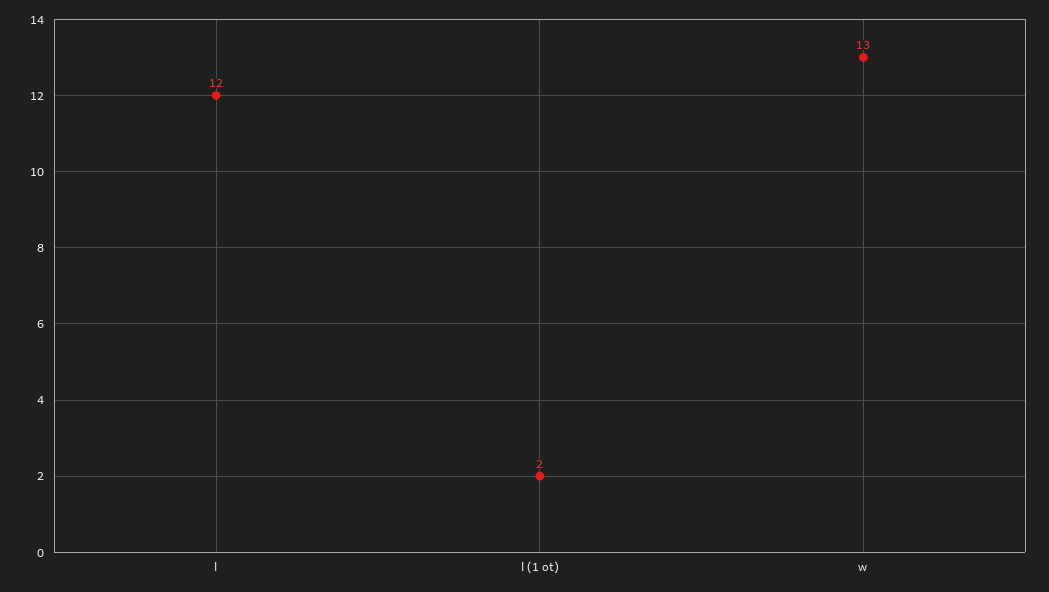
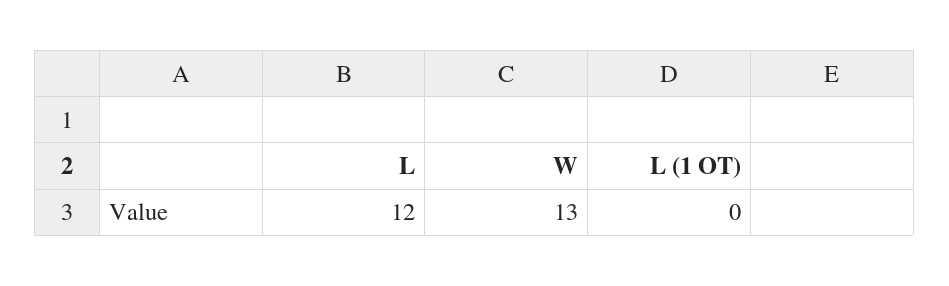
l (1 ot): 2 -> 0

